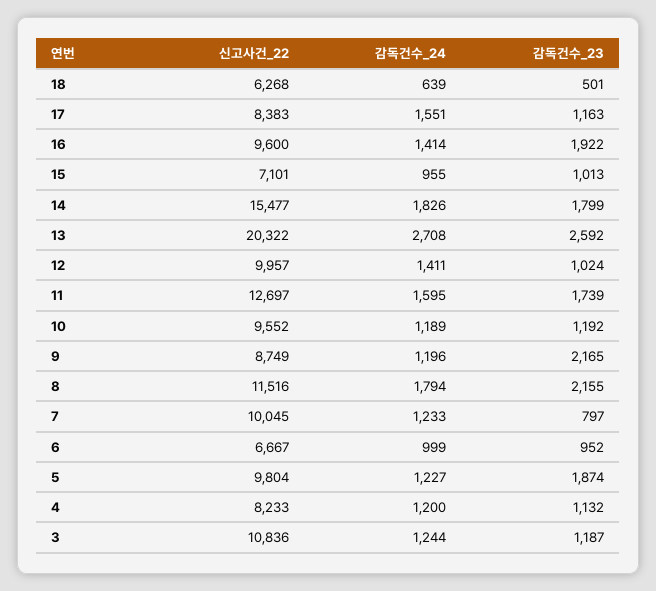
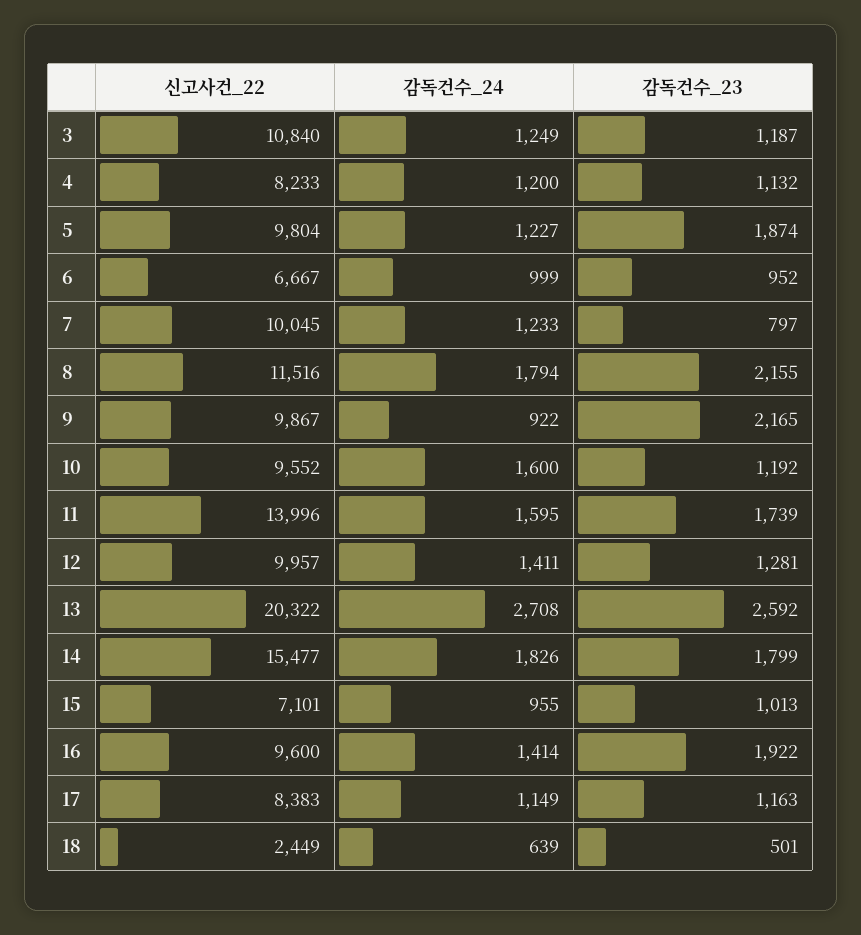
신고사건_22, 18: 6268 -> 2449
감독건수_24, 17: 1551 -> 1149
감독건수_23, 12: 1024 -> 1281
신고사건_22, 11: 12697 -> 13996
감독건수_24, 10: 1189 -> 1600
신고사건_22, 9: 8749 -> 9867
감독건수_24, 9: 1196 -> 922
신고사건_22, 3: 10836 -> 10840
감독건수_24, 3: 1244 -> 1249

